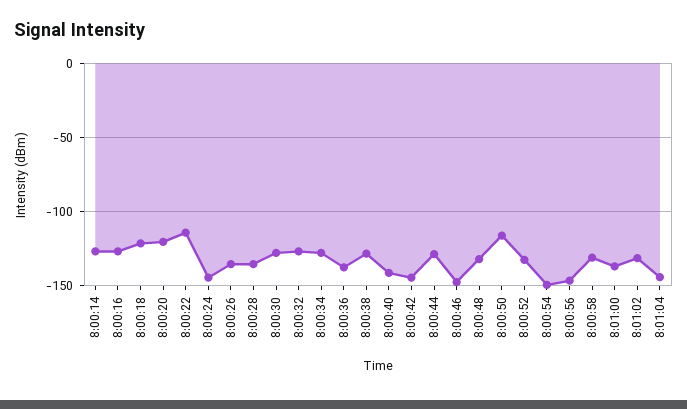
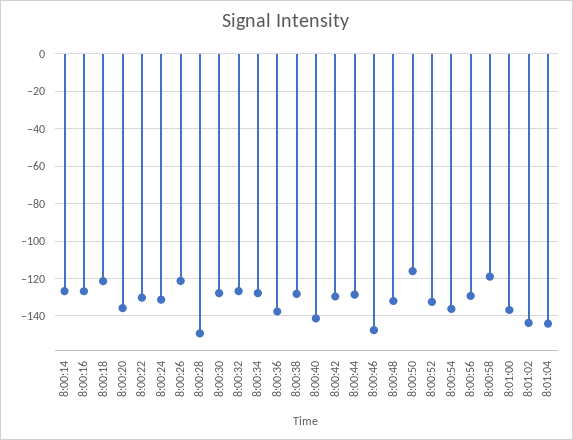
8:00:20: -120 -> -135
8:00:22: -115 -> -130
8:00:24: -145 -> -130
8:00:26: -135 -> -120
8:00:28: -135 -> -150
8:00:42: -145 -> -130
8:00:54: -150 -> -135
8:00:56: -145 -> -130
8:00:58: -130 -> -120
8:01:02: -130 -> -145

